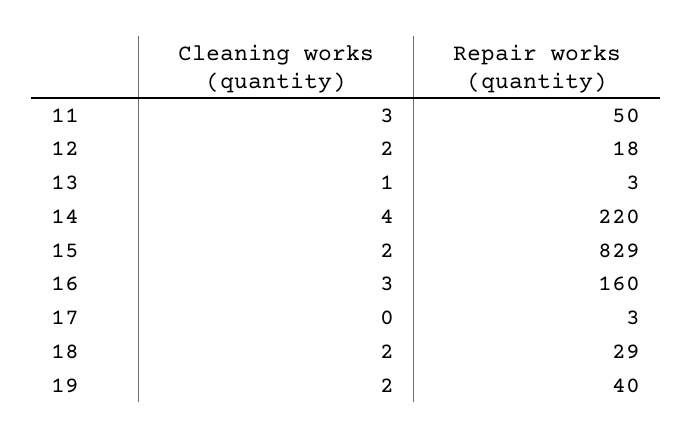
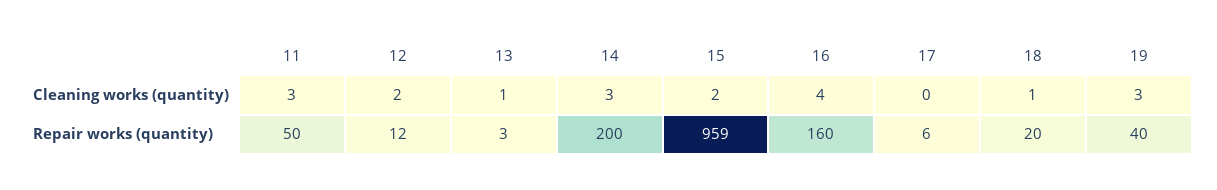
Repair works (quantity), 12: 18 -> 12
Cleaning works (quantity), 14: 4 -> 3
Repair works (quantity), 14: 220 -> 200
Repair works (quantity), 15: 829 -> 959
Cleaning works (quantity), 16: 3 -> 4
Repair works (quantity), 17: 3 -> 6
Cleaning works (quantity), 18: 2 -> 1
Repair works (quantity), 18: 29 -> 20
Cleaning works (quantity), 19: 2 -> 3

